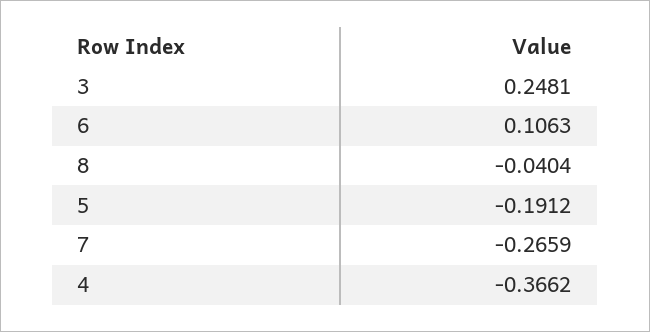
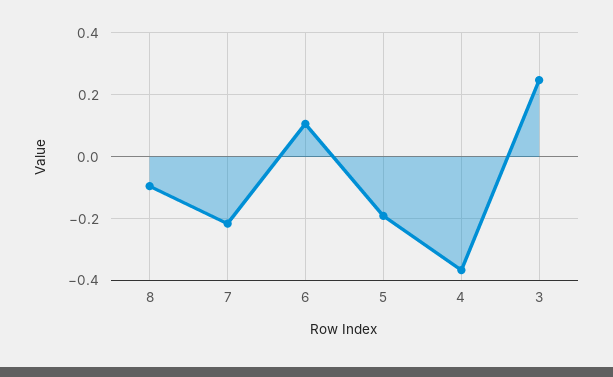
8: -0.0404 -> -0.1
7: -0.2659 -> -0.22

